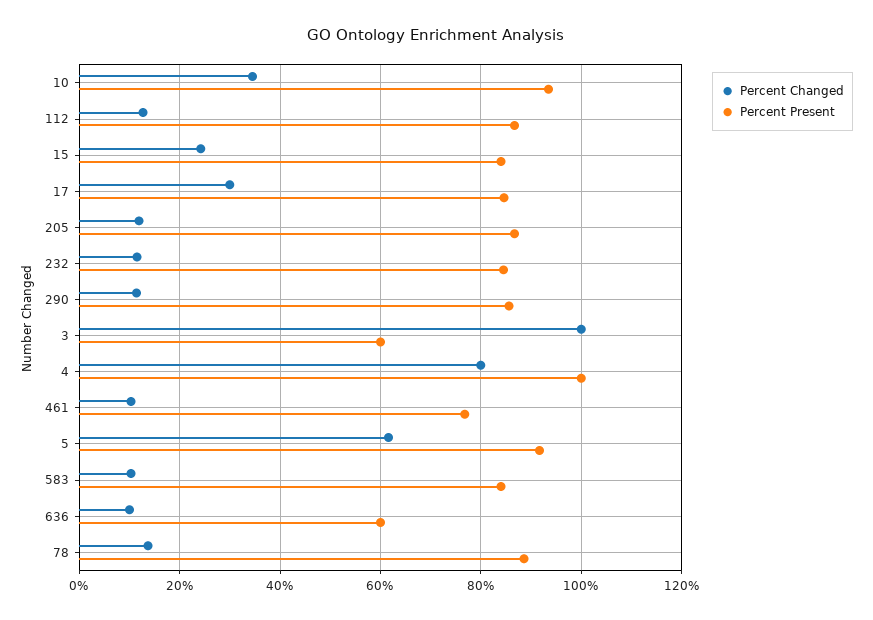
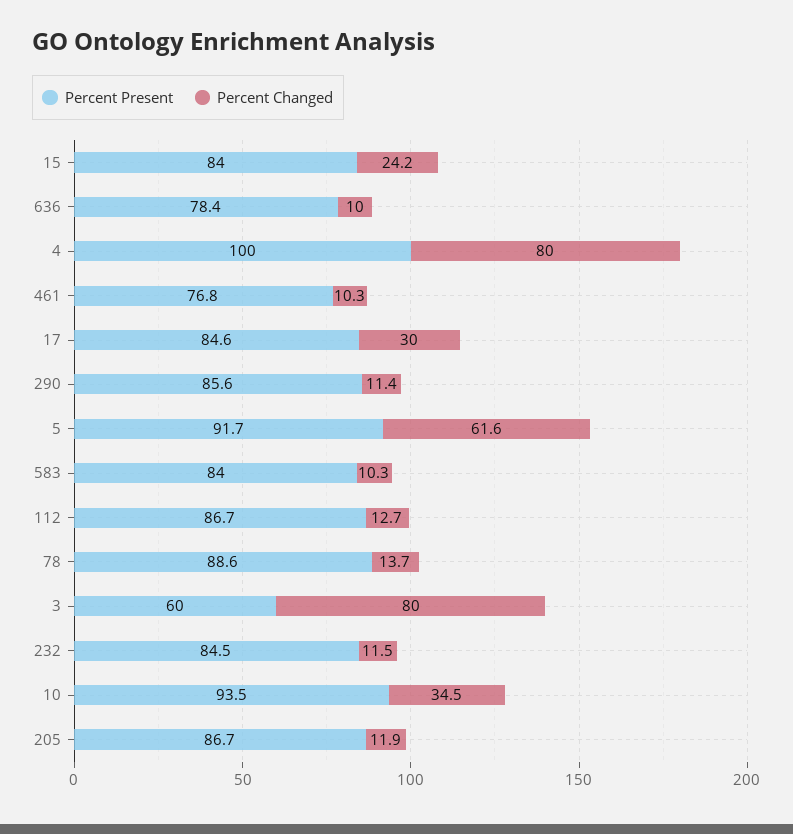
Percent Changed, 3: 100 -> 80
Percent Present, 636: 60 -> 78.4

